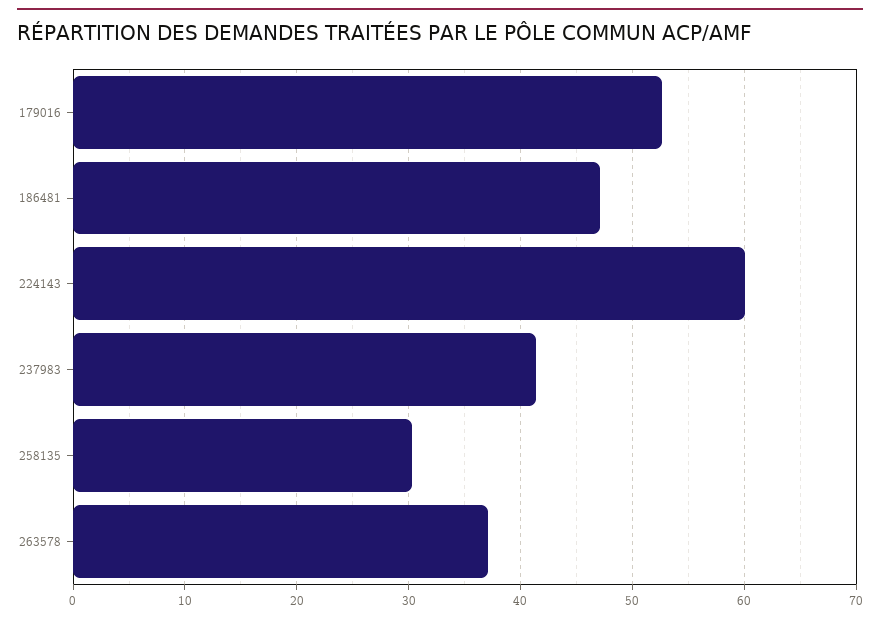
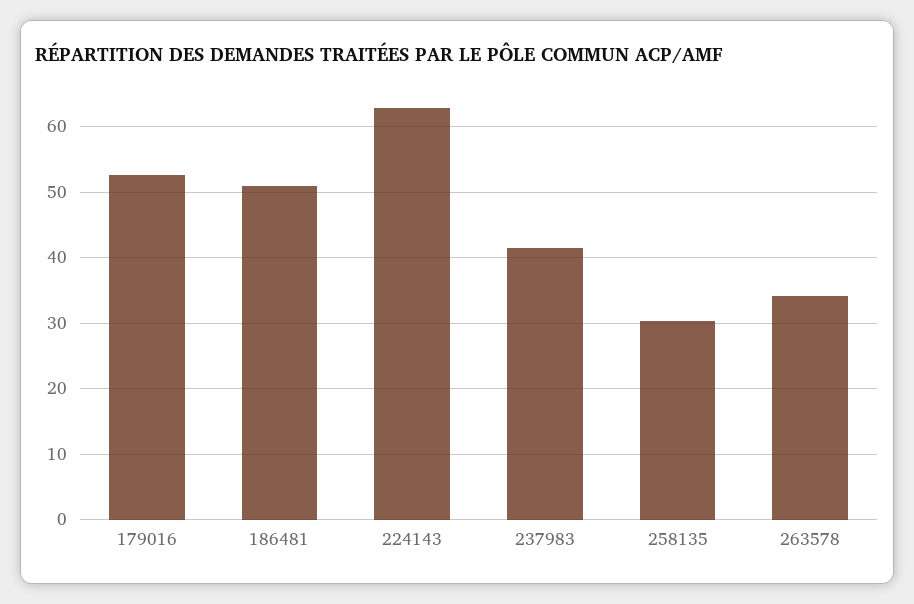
186481: 47 -> 51
224143: 60 -> 63
263578: 37 -> 34

